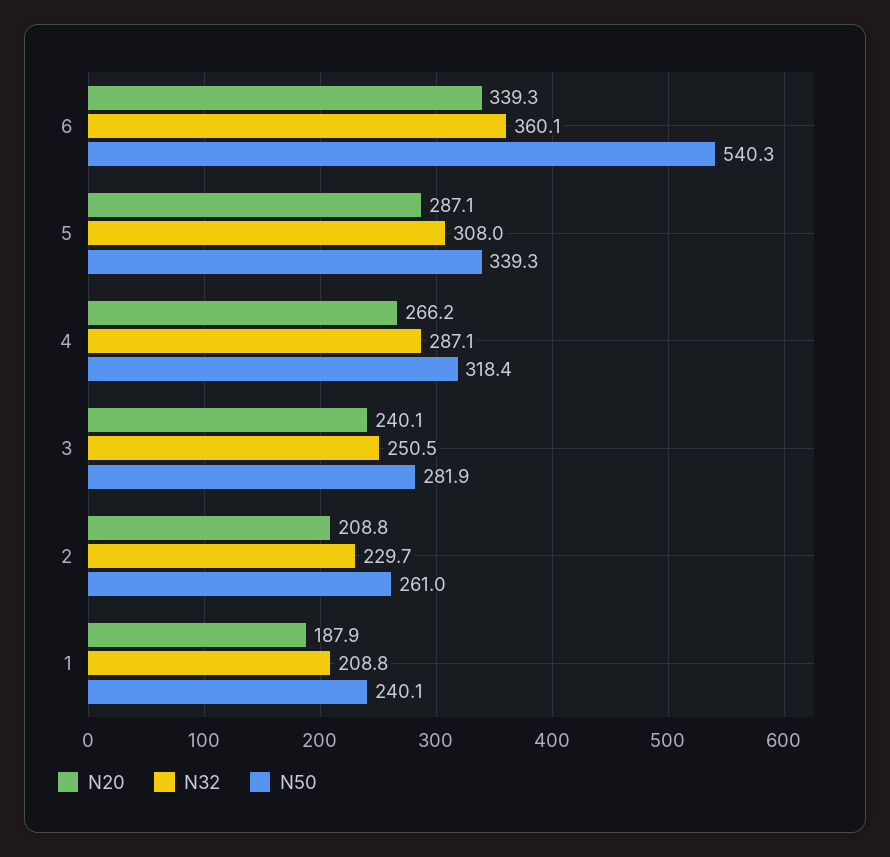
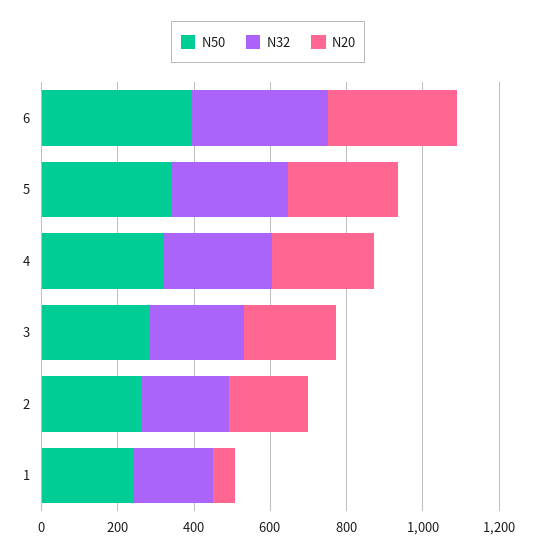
N50, 6: 540.3 -> 400
N20, 1: 187.9 -> 50

